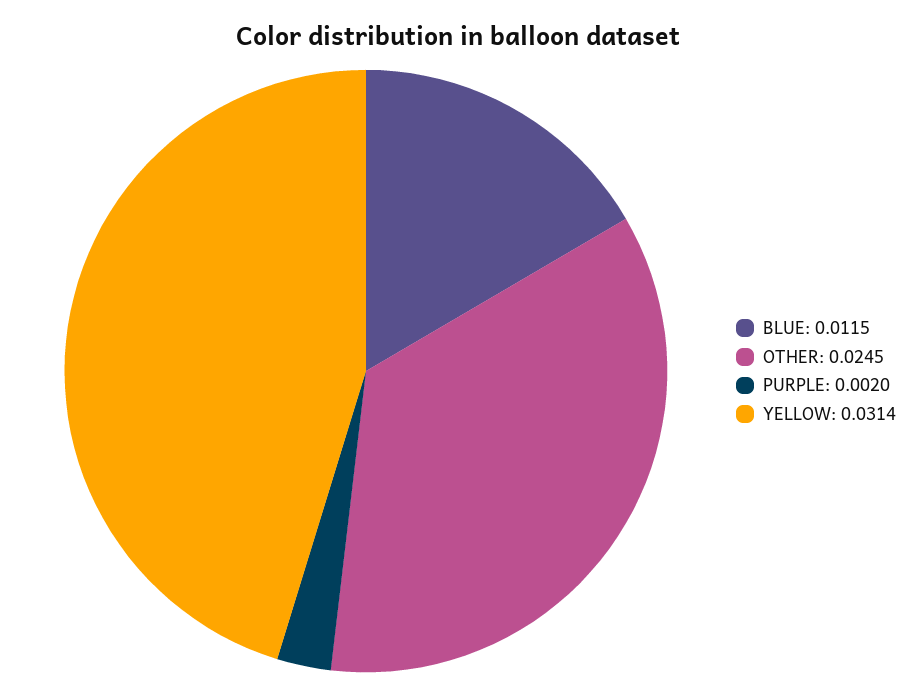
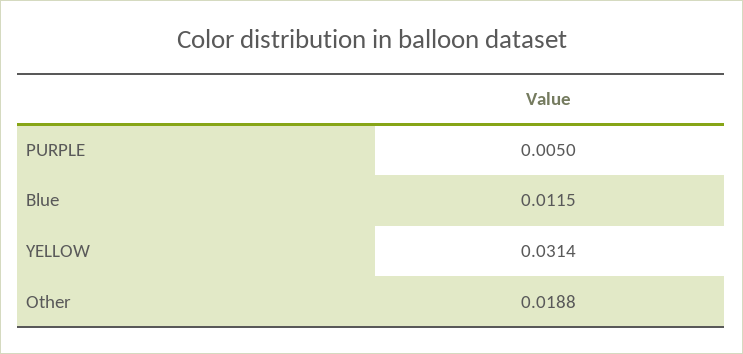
OTHER: 0.0245 -> 0.0188
PURPLE: 0.002 -> 0.005

